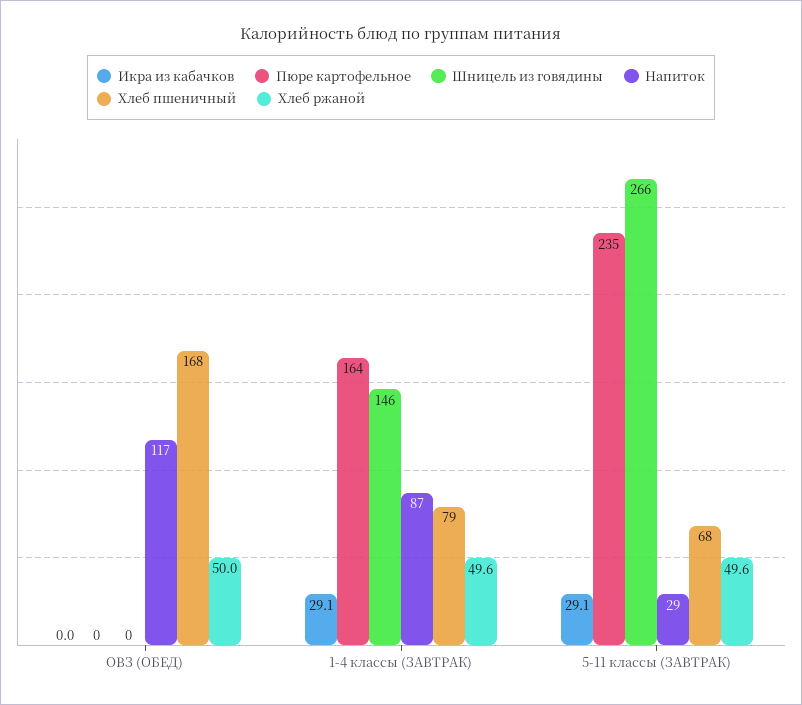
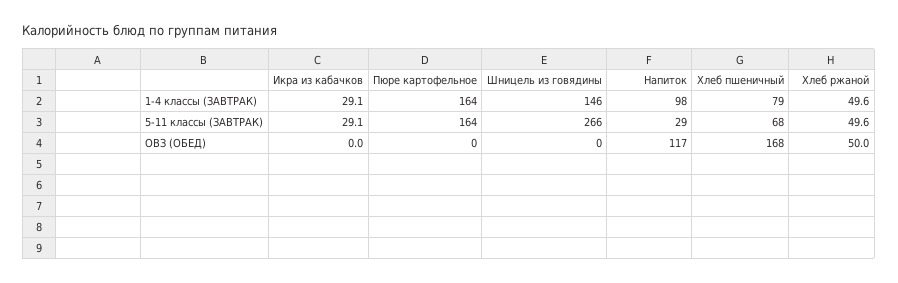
Напиток, 1-4 классы (ЗАВТРАК): 87 -> 98
Пюре картофельное, 5-11 классы (ЗАВТРАК): 235 -> 164

